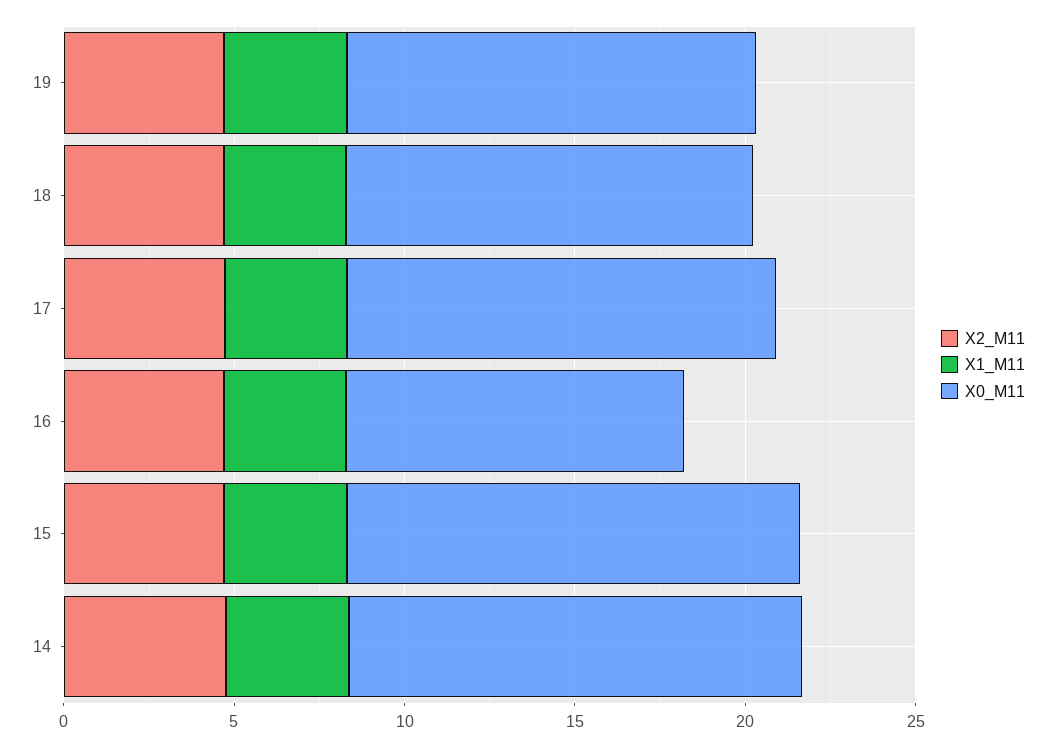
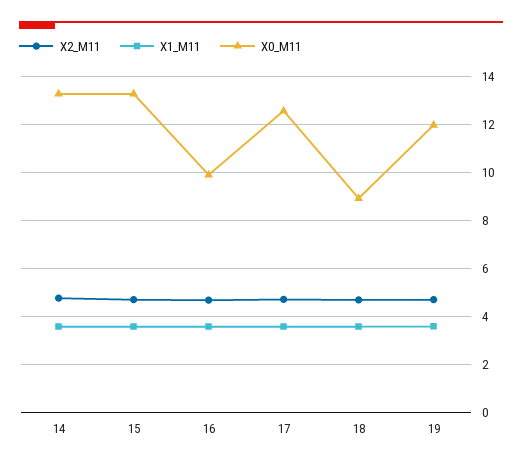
X0_M11, 18: 12 -> 9

